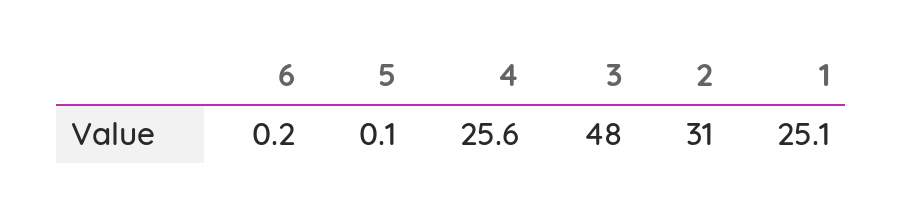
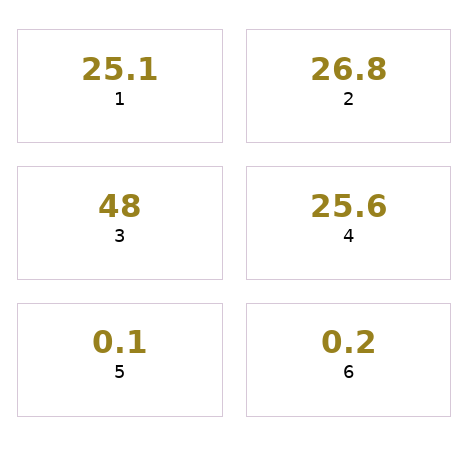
2: 31 -> 26.8

